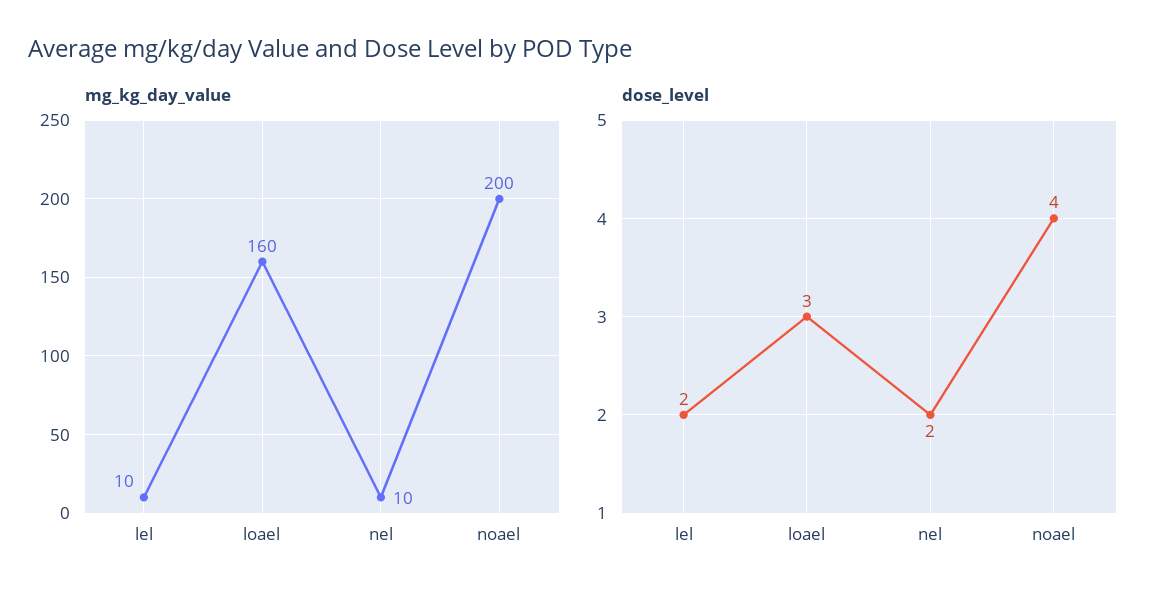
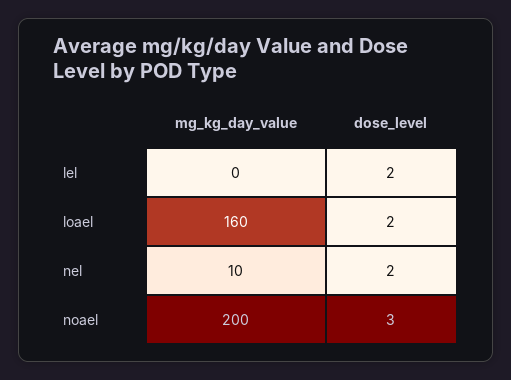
mg_kg_day_value, lel: 10 -> 0
dose_level, loael: 3 -> 2
dose_level, noael: 4 -> 3

